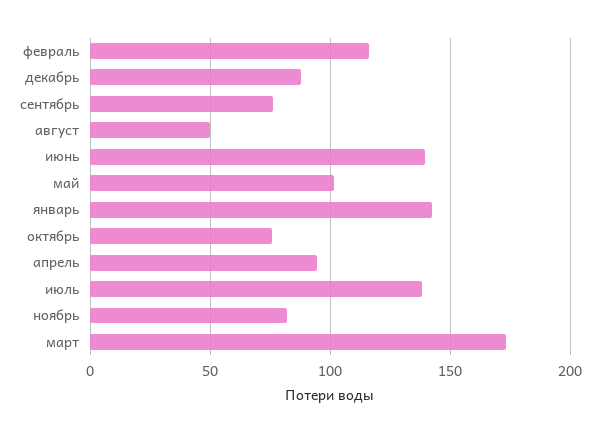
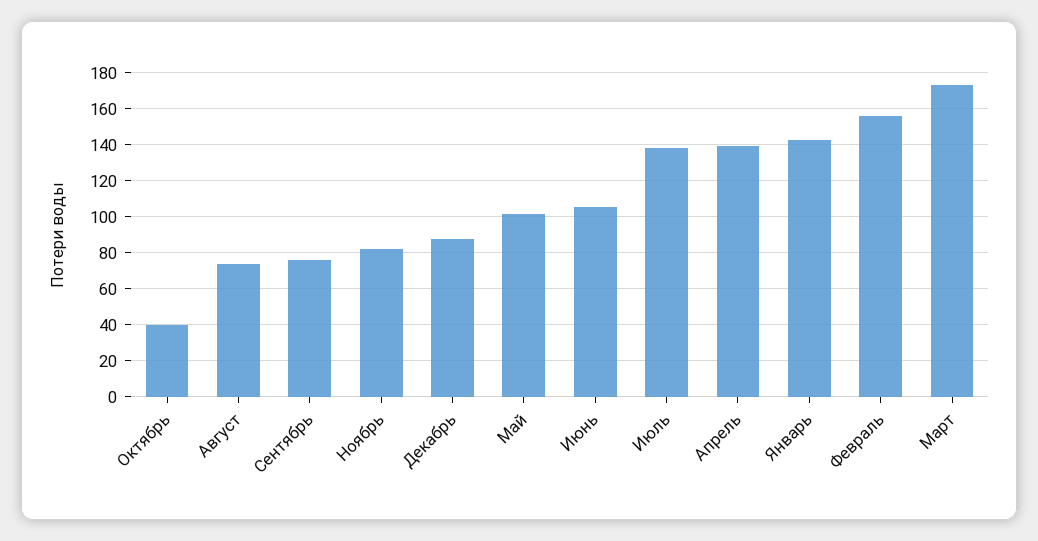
февраль: 115 -> 155
август: 50 -> 75
июнь: 140 -> 105
октябрь: 75 -> 40
апрель: 95 -> 140

